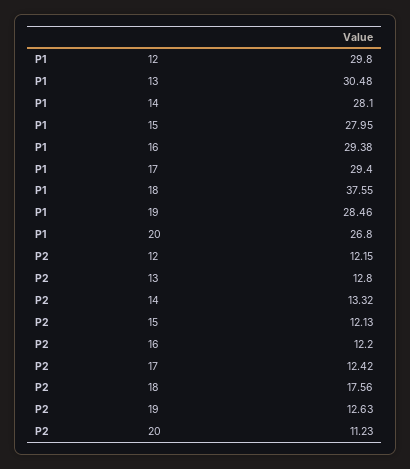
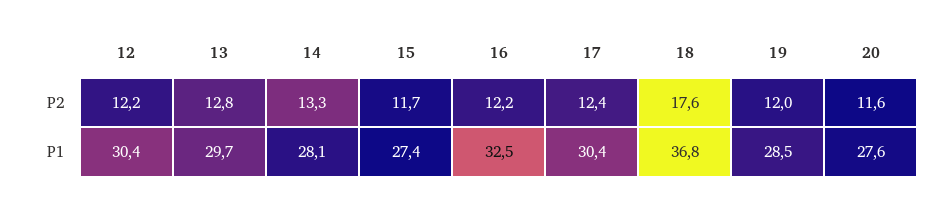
P1, 12: 29.8 -> 30.4
P1, 13: 30.48 -> 29.7
P1, 15: 27.95 -> 27.4
P1, 16: 29.38 -> 32.5
P1, 17: 29.4 -> 30.4
P1, 18: 37.55 -> 36.8
P1, 20: 26.8 -> 27.6
P2, 15: 12.13 -> 11.7
P2, 19: 12.63 -> 12
P2, 20: 11.23 -> 11.6

